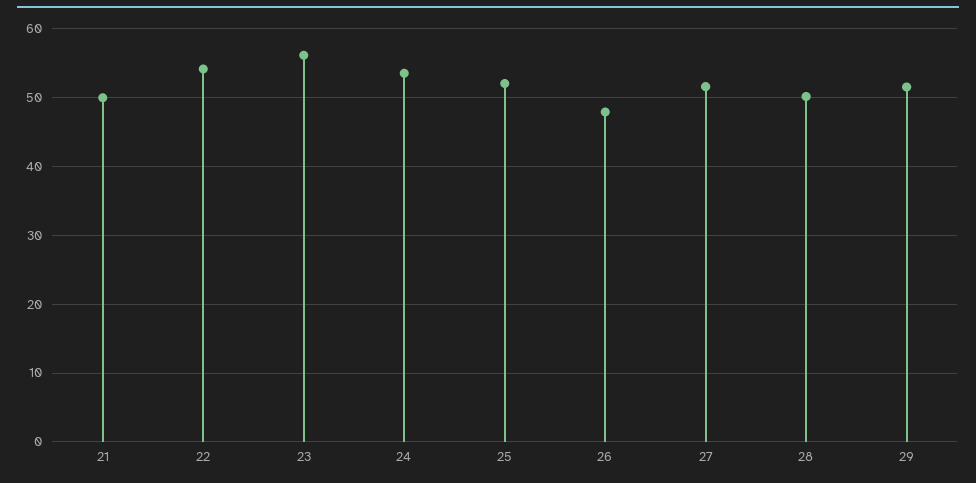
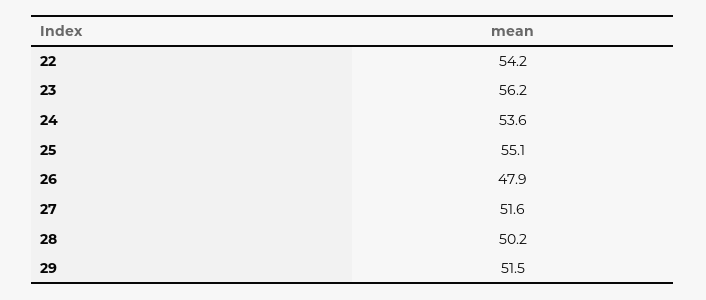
21: 50 -> none
25: 52 -> 55.1

